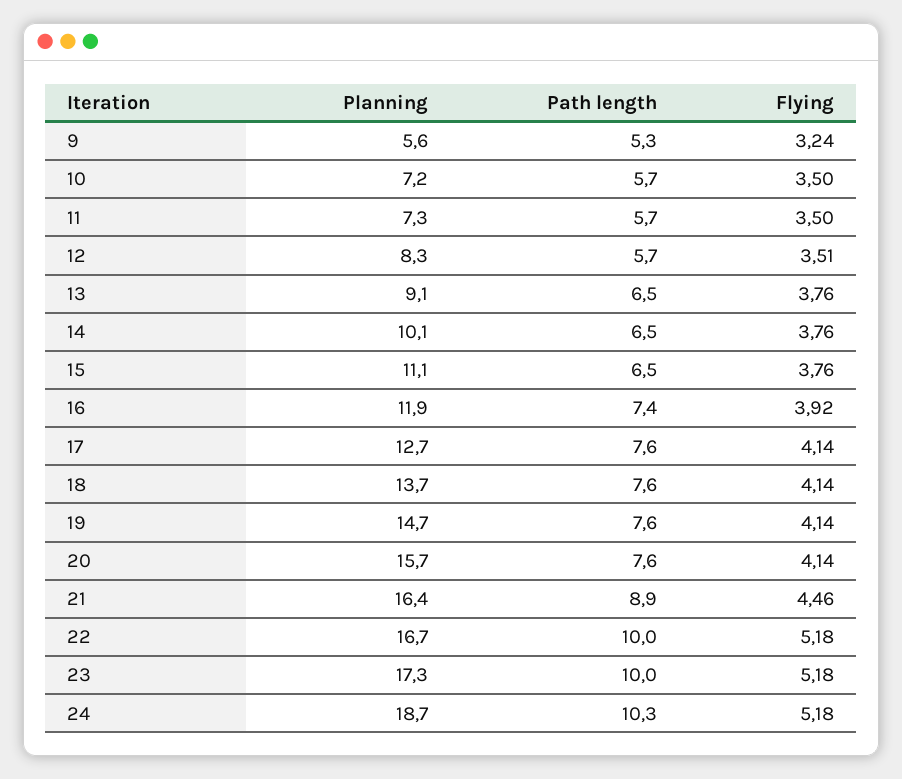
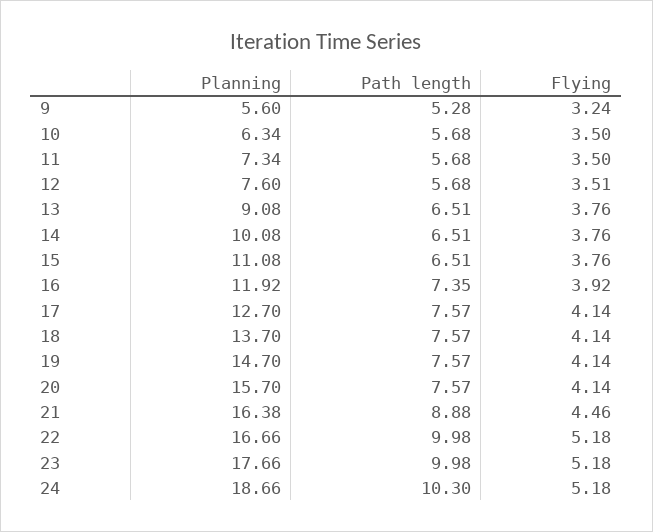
Planning, 10: 7.2 -> 6.34
Planning, 12: 8.3 -> 7.6
Planning, 23: 17.3 -> 17.66

